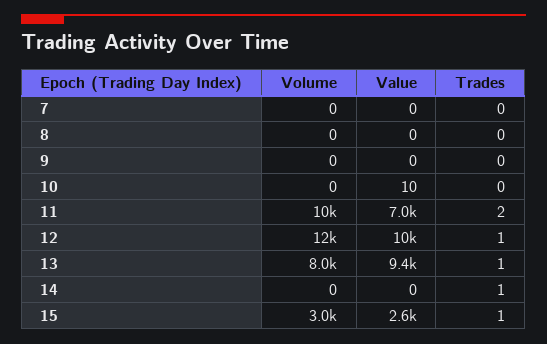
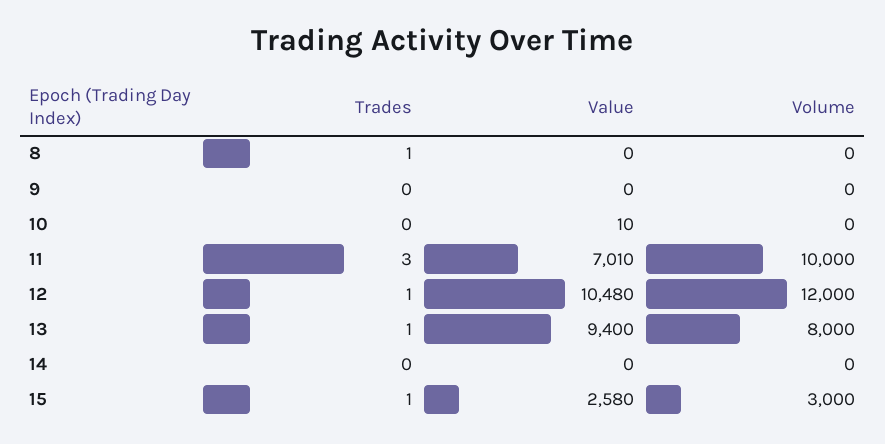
Volume, 7: 0 -> none
Value, 7: 0 -> none
Trades, 7: 0 -> none
Trades, 8: 0 -> 1
Trades, 11: 2 -> 3
Trades, 14: 1 -> 0

